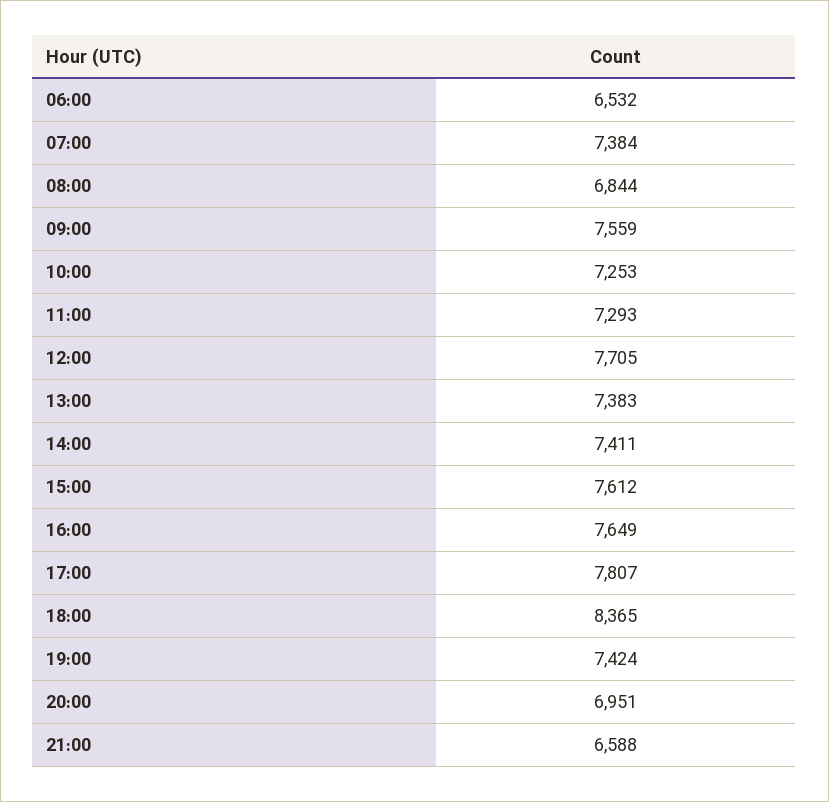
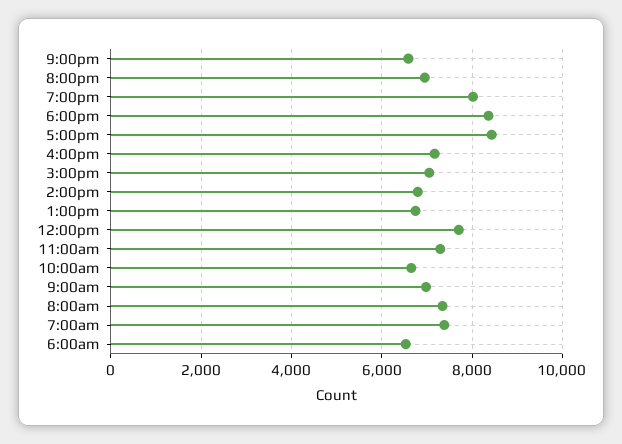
08:00: 6844 -> 7400
09:00: 7559 -> 7000
10:00: 7253 -> 6600
13:00: 7383 -> 6800
14:00: 7411 -> 6800
15:00: 7612 -> 7000
16:00: 7649 -> 7200
17:00: 7807 -> 8400
19:00: 7424 -> 8000

